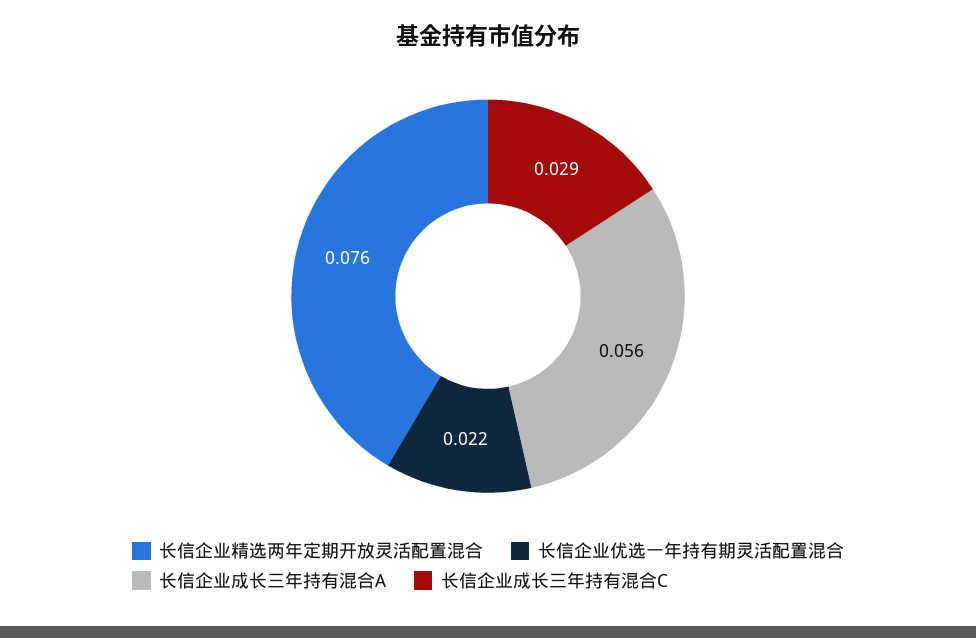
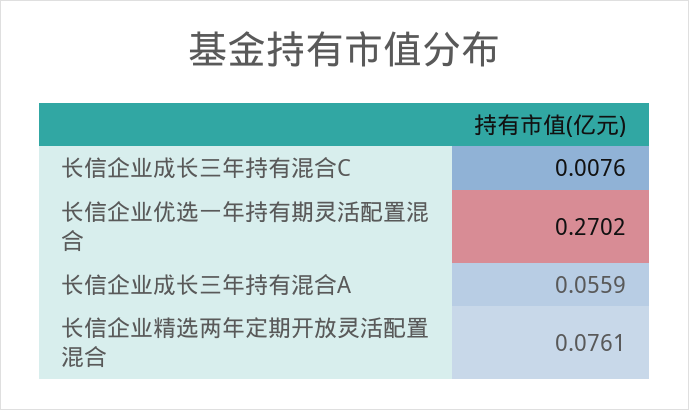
长信企业优选一年持有期灵活配置混合: 0.022 -> 0.2702
长信企业成长三年持有混合C: 0.029 -> 0.0076

